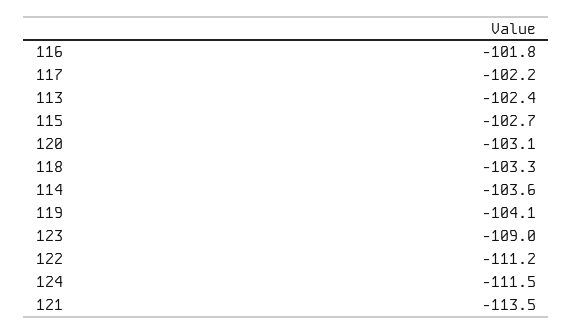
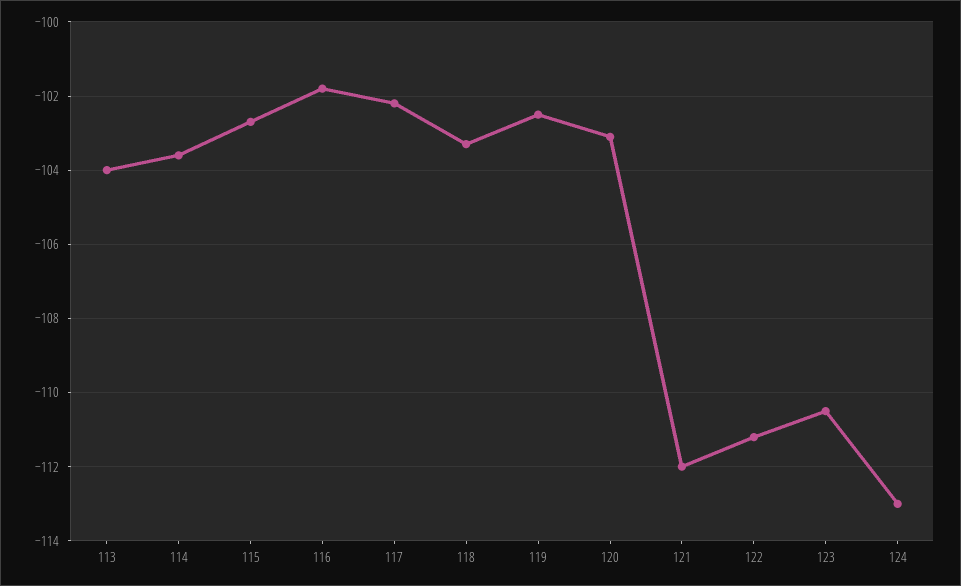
113: -102.4 -> -104
119: -104.1 -> -102.5
123: -109 -> -110.5
124: -111.5 -> -113
121: -113.5 -> -112

